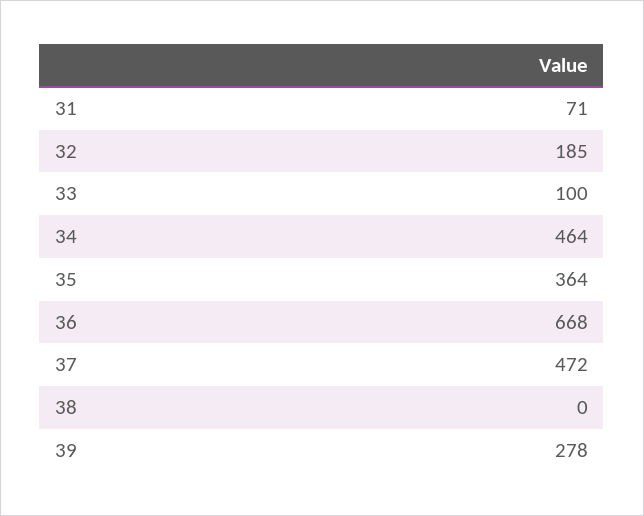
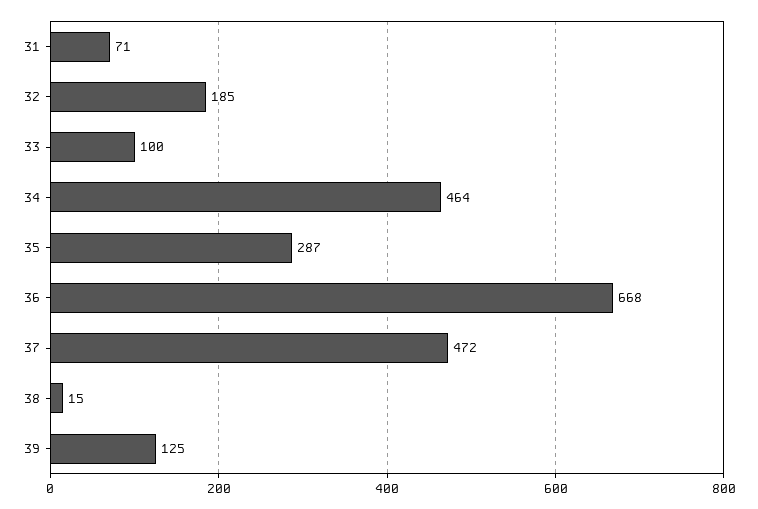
35: 364 -> 287
38: 0 -> 15
39: 278 -> 125

